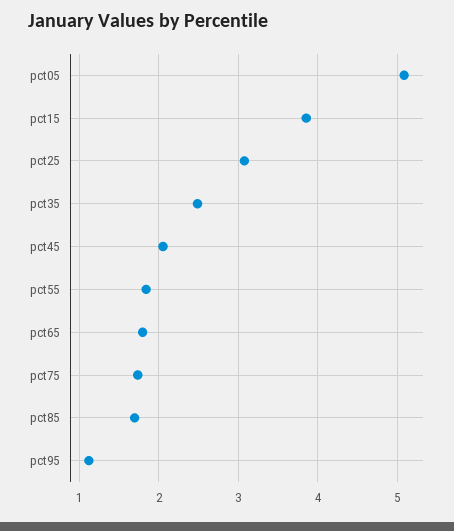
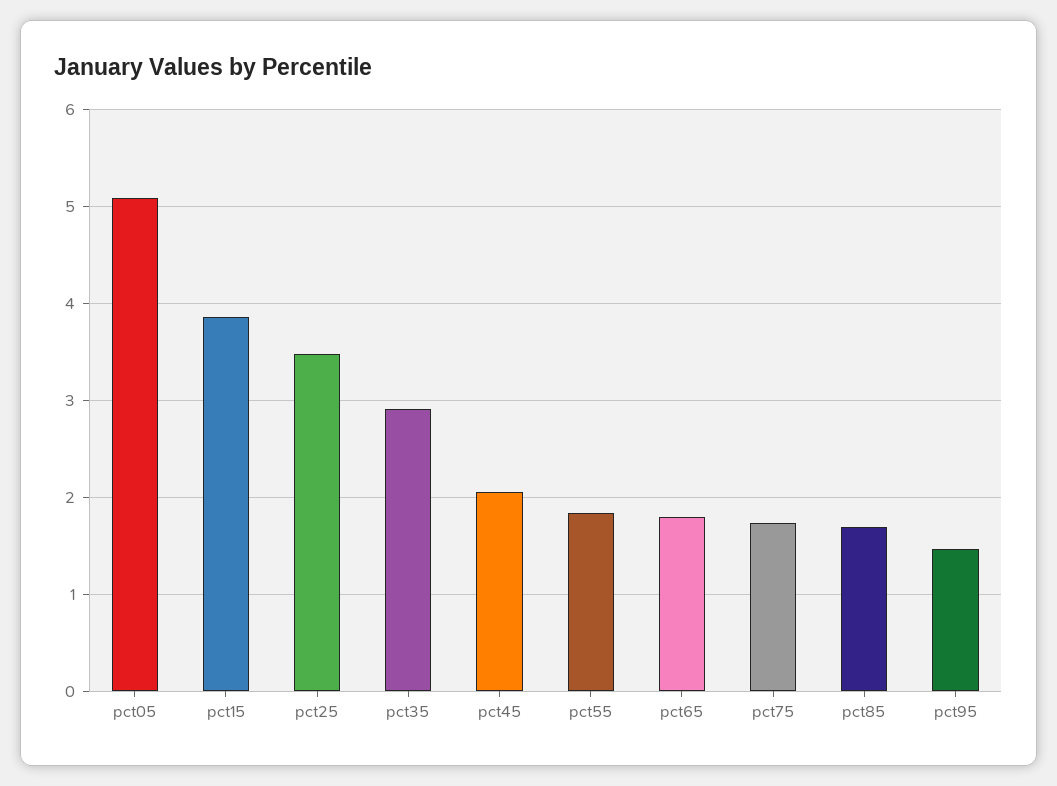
pct25: 3.1 -> 3.5
pct35: 2.5 -> 2.9
pct95: 1.1 -> 1.5

